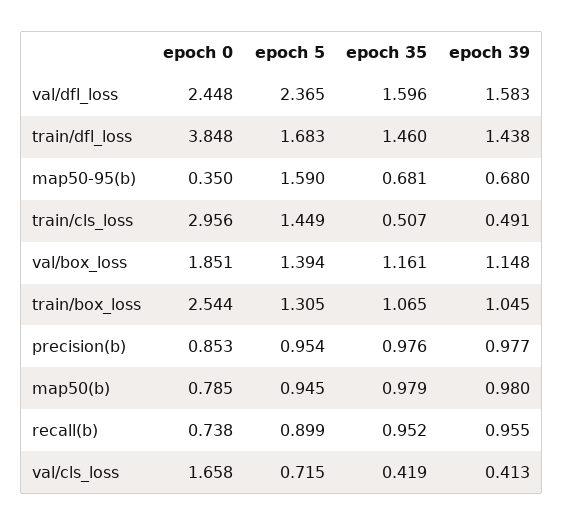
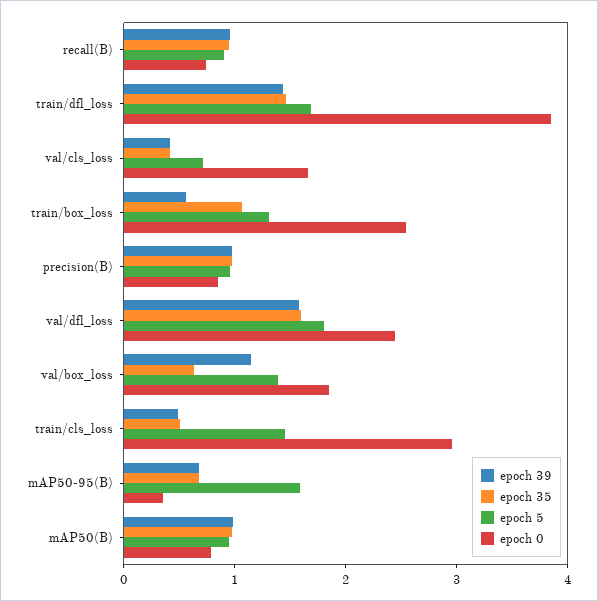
epoch 5, val/dfl_loss: 2.365 -> 1.8
epoch 35, val/box_loss: 1.161 -> 0.6
epoch 39, train/box_loss: 1.045 -> 0.6

